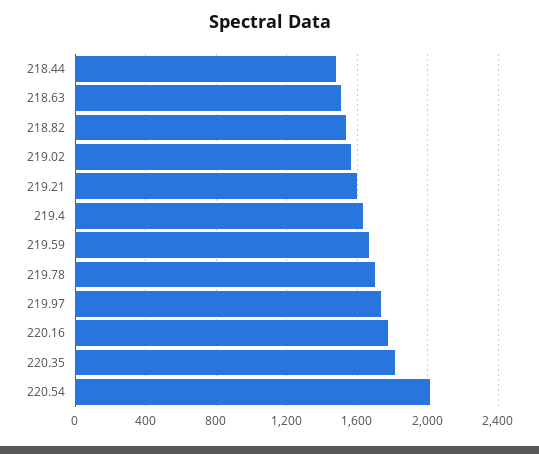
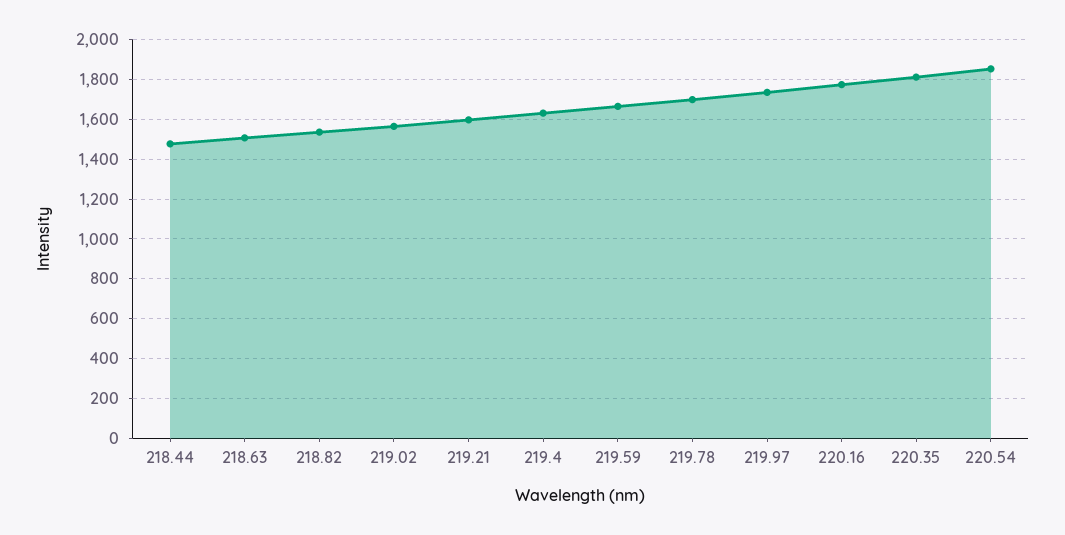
220.54: 2000 -> 1850

